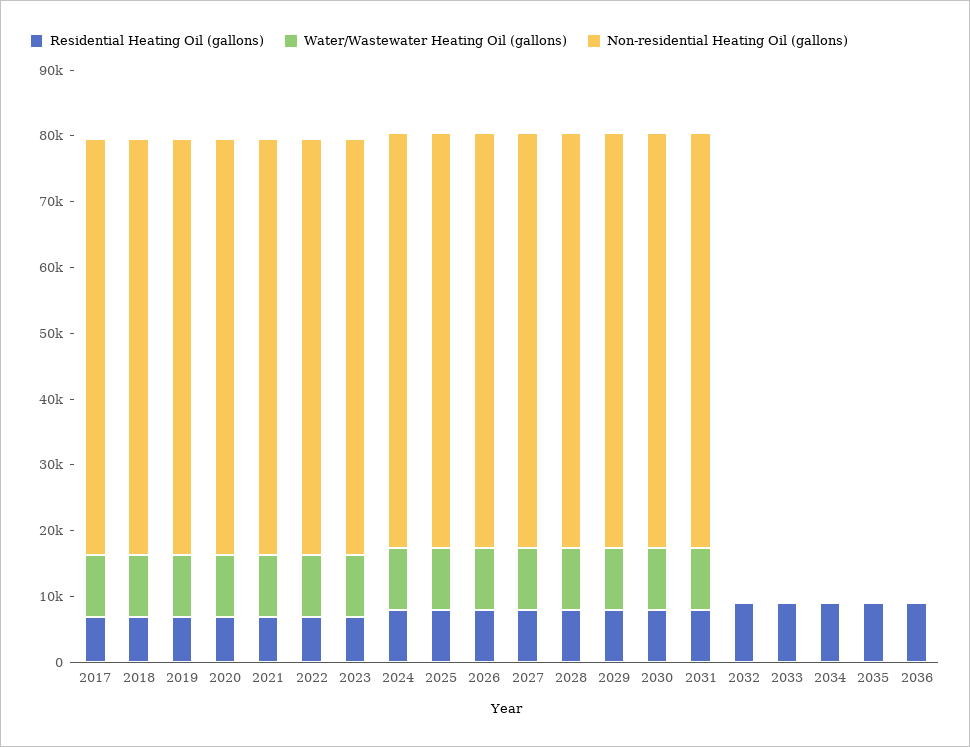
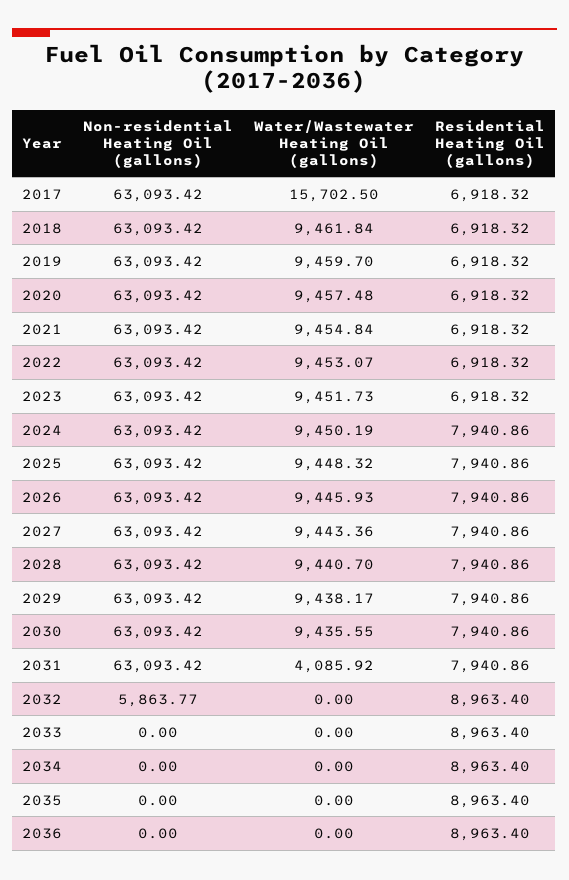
Water/Wastewater Heating Oil (gallons), 2017: 10000 -> 15702.5
Water/Wastewater Heating Oil (gallons), 2031: 10000 -> 4085.92
Non-residential Heating Oil (gallons), 2032: 0 -> 5863.77

